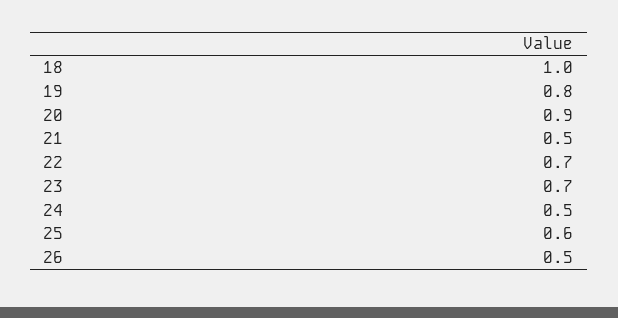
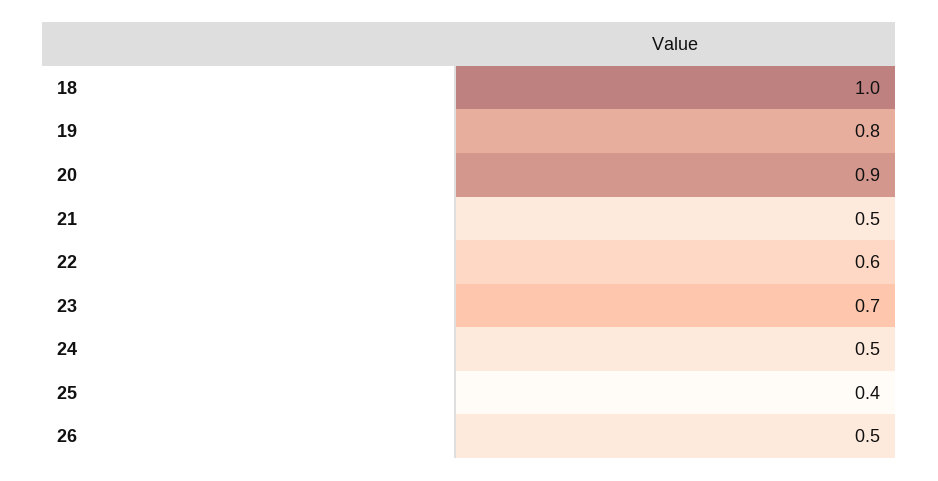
22: 0.7 -> 0.6
25: 0.6 -> 0.4

